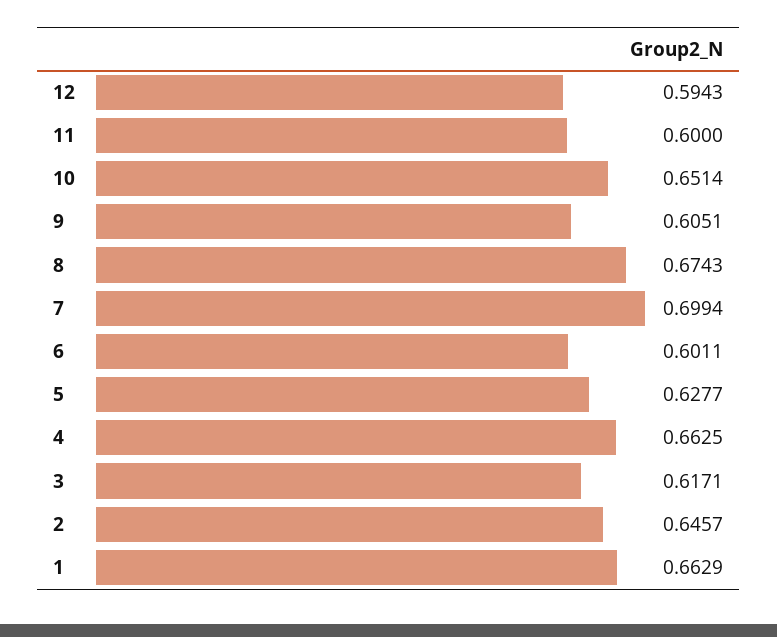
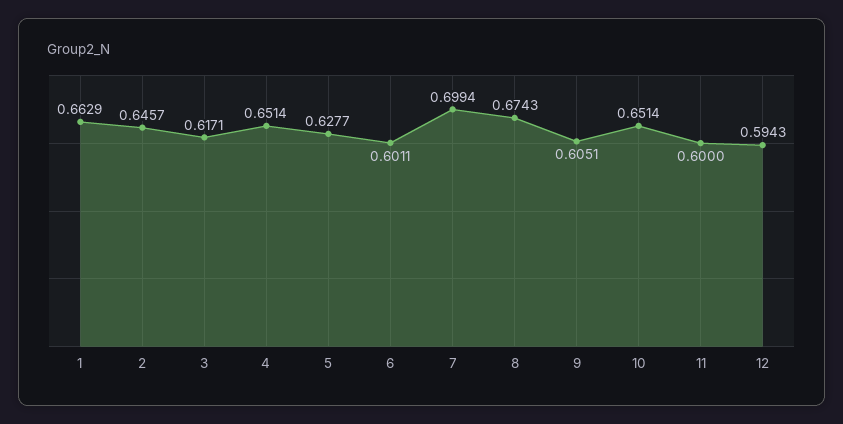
4: 0.6625 -> 0.6514

